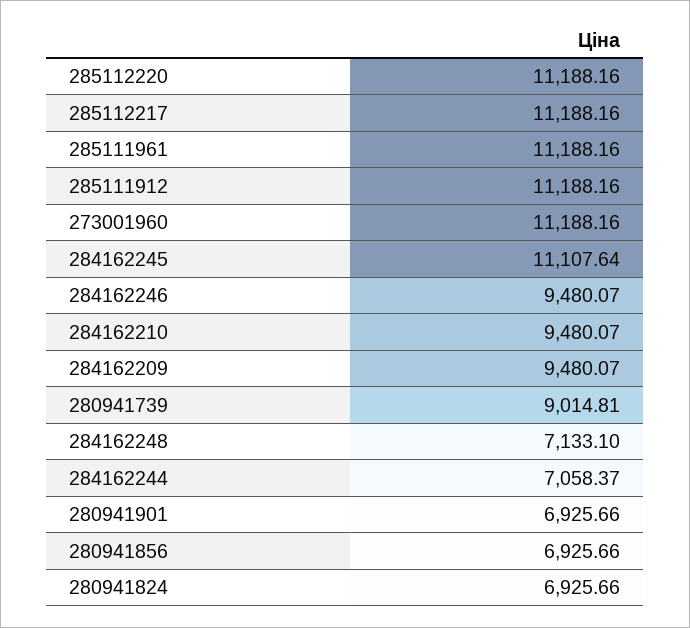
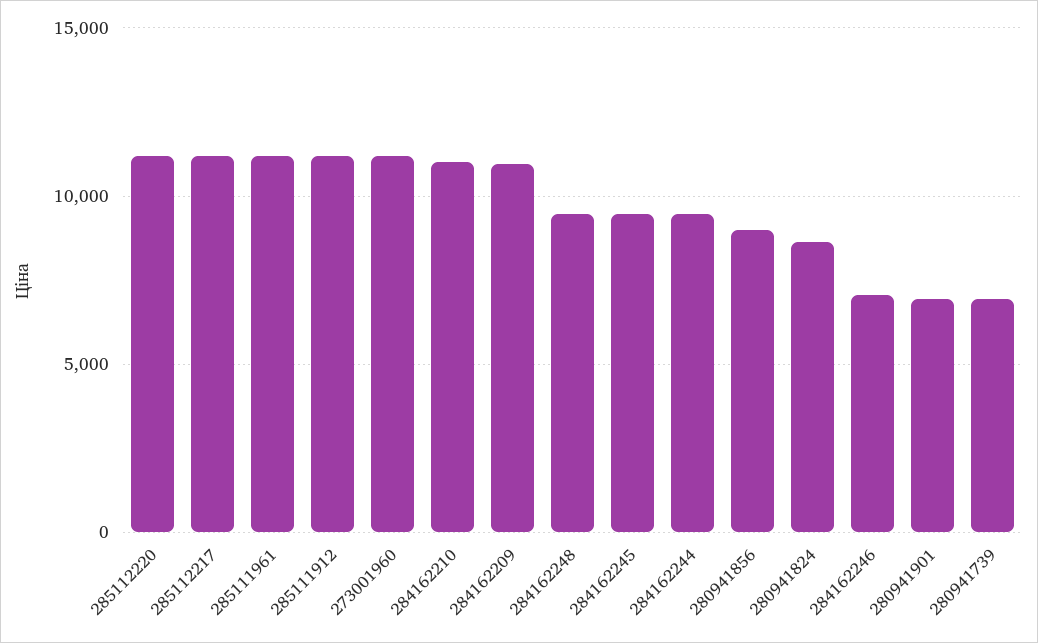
284162245: 11107.64 -> 9500
284162246: 9480.07 -> 7000
284162210: 9480.07 -> 11000
284162209: 9480.07 -> 11000
280941739: 9014.81 -> 7000
284162248: 7133.1 -> 9500
284162244: 7058.37 -> 9500
280941856: 6925.66 -> 9000
280941824: 6925.66 -> 8500

